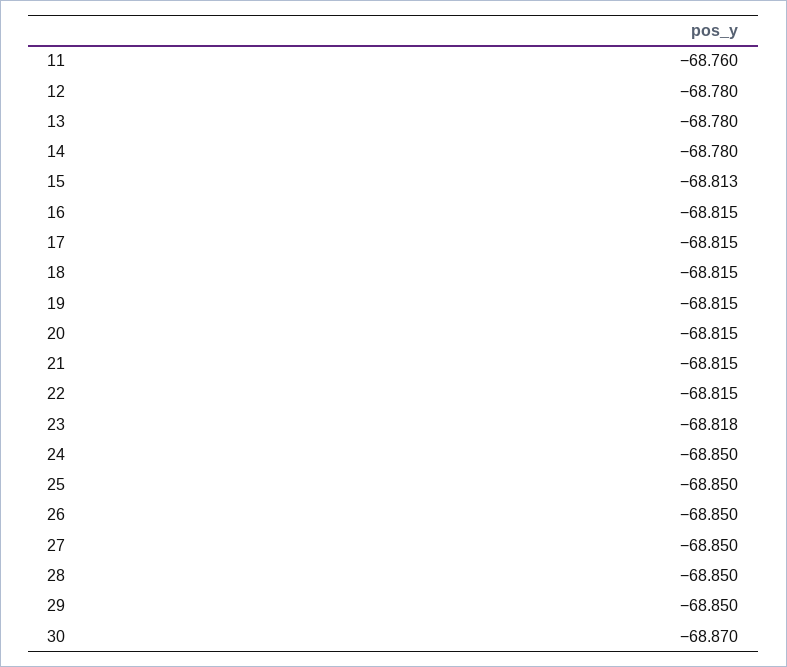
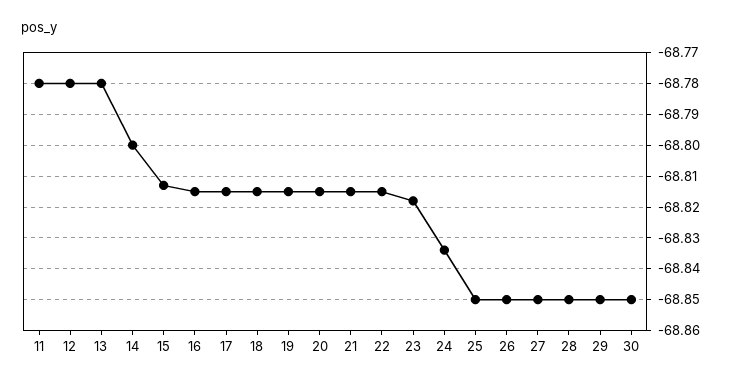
11: -68.76 -> -68.78
14: -68.78 -> -68.8
24: -68.85 -> -68.835
30: -68.87 -> -68.85

